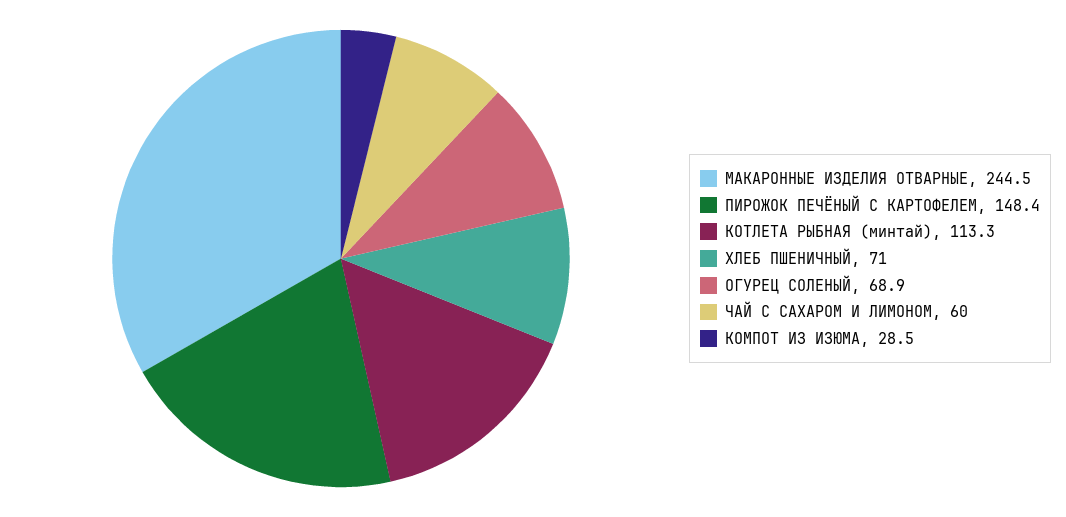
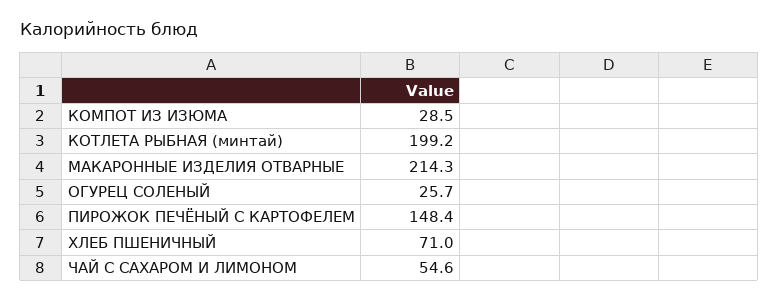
МАКАРОННЫЕ ИЗДЕЛИЯ ОТВАРНЫЕ: 244.5 -> 214.3
КОТЛЕТА РЫБНАЯ (минтай): 113.3 -> 199.2
ОГУРЕЦ СОЛЕНЫЙ: 68.9 -> 25.7
ЧАЙ С САХАРОМ И ЛИМОНОМ: 60 -> 54.6

